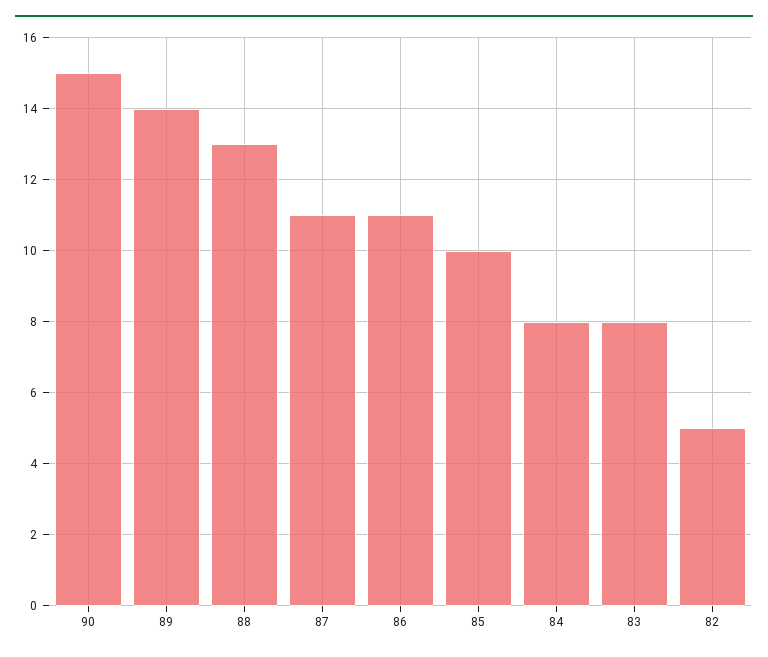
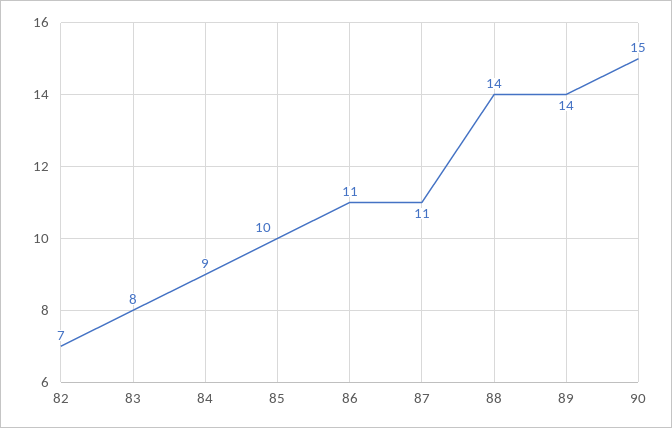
88: 13 -> 14
84: 8 -> 9
82: 5 -> 7

